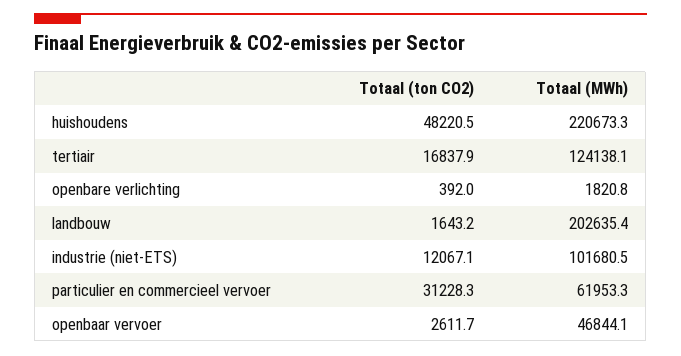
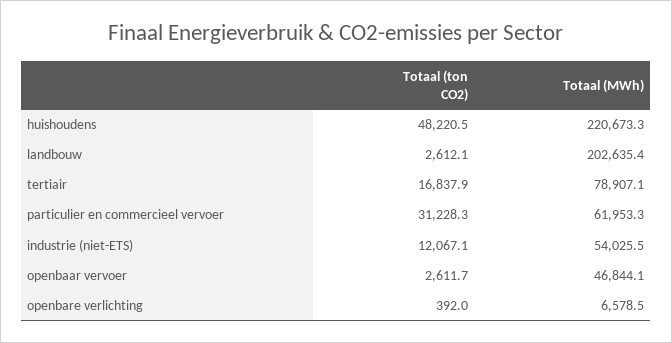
Totaal (MWh), tertiair: 124138.1 -> 78907.1
Totaal (MWh), openbare verlichting: 1820.8 -> 6578.5
Totaal (ton CO2), landbouw: 1643.2 -> 2612.1
Totaal (MWh), industrie (niet-ETS): 101680.5 -> 54025.5

